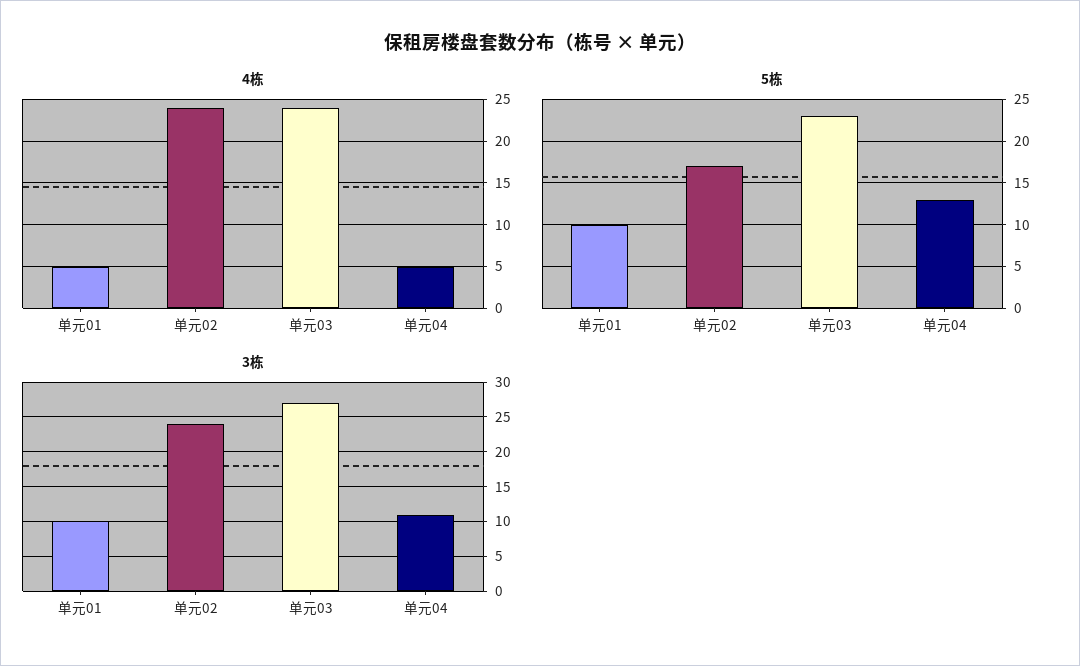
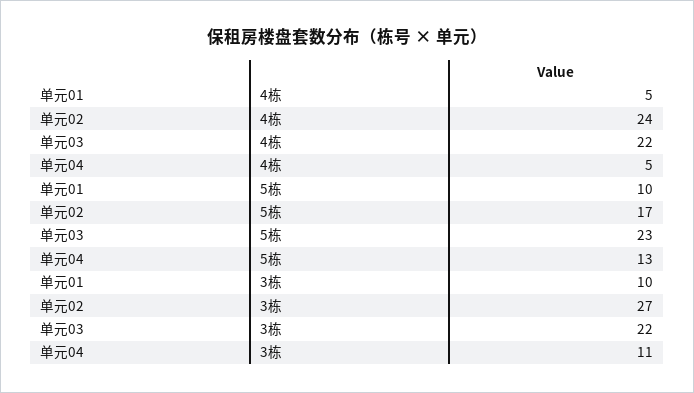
4栋, 单元03: 24 -> 22
3栋, 单元02: 24 -> 27
3栋, 单元03: 27 -> 22

